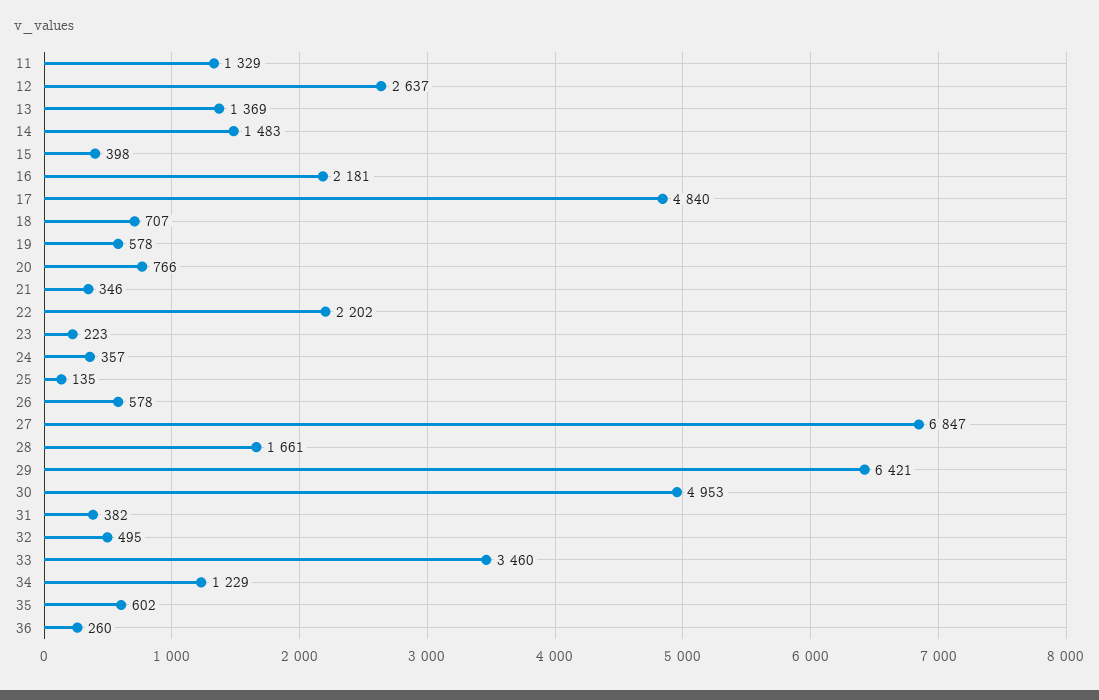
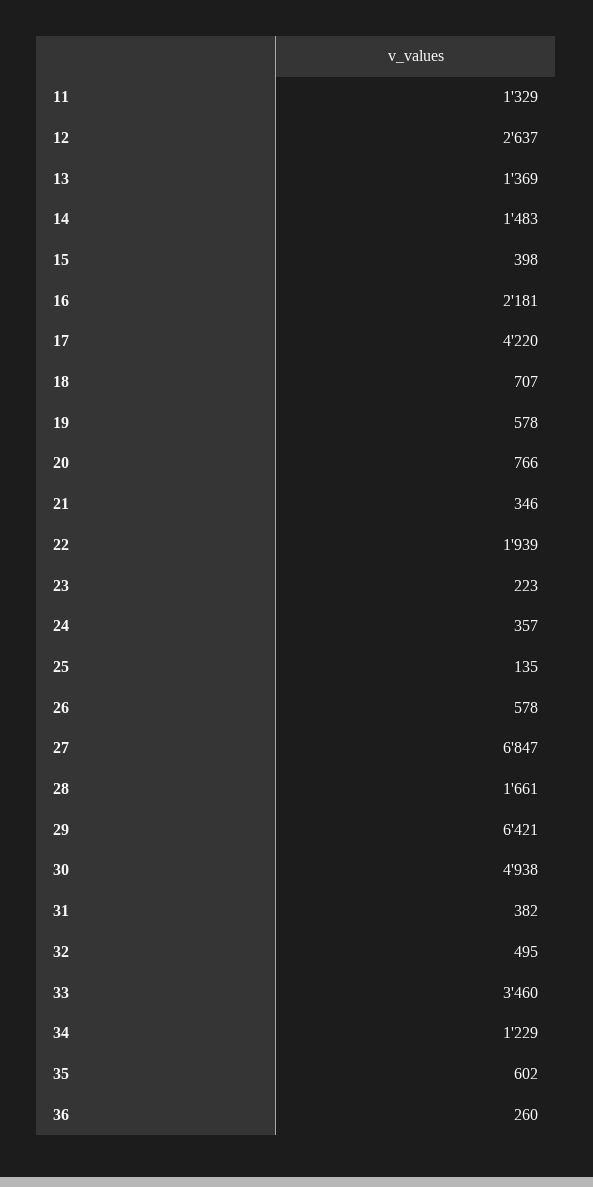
17: 4840 -> 4220
22: 2202 -> 1939
30: 4953 -> 4938

